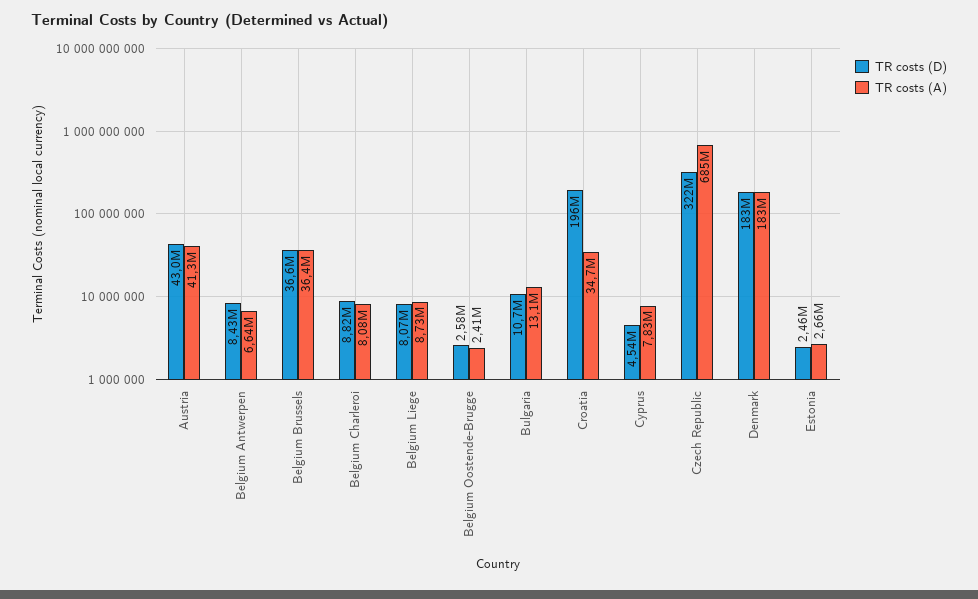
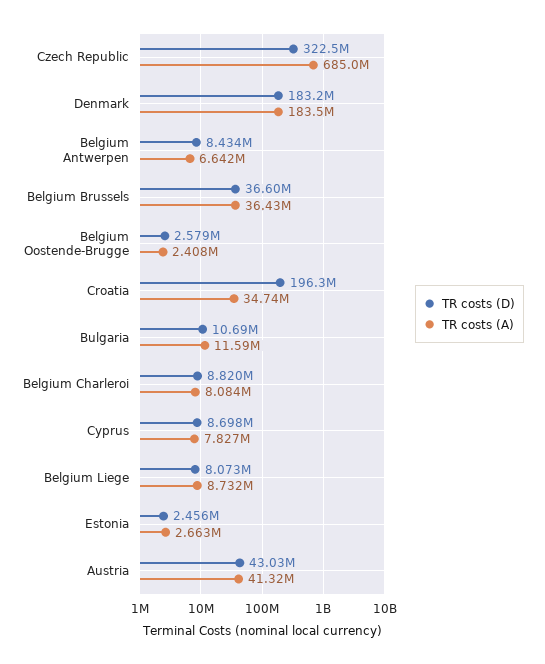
TR costs (A), Bulgaria: 13100000 -> 11590000
TR costs (D), Cyprus: 4540000 -> 8698000

